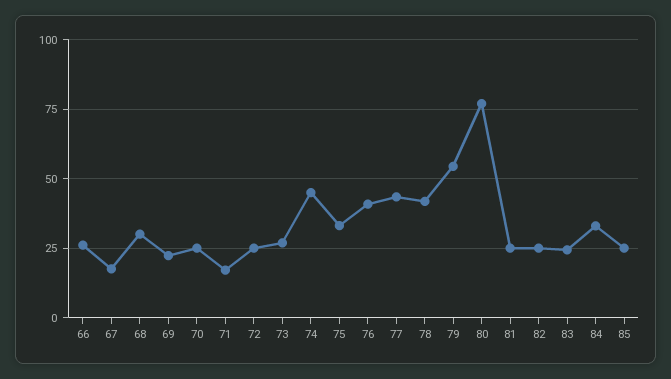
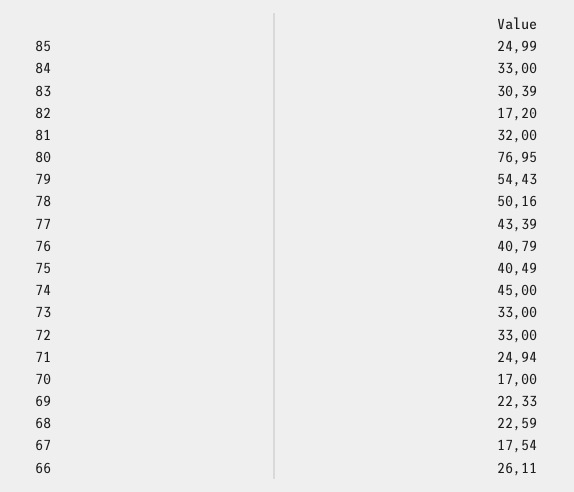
68: 30 -> 22.59
70: 25 -> 17
71: 17.5 -> 24.94
72: 25 -> 33
73: 27.5 -> 33
75: 32.5 -> 40.49
78: 42.5 -> 50.16
81: 25 -> 32
82: 25 -> 17.2
83: 25 -> 30.39

